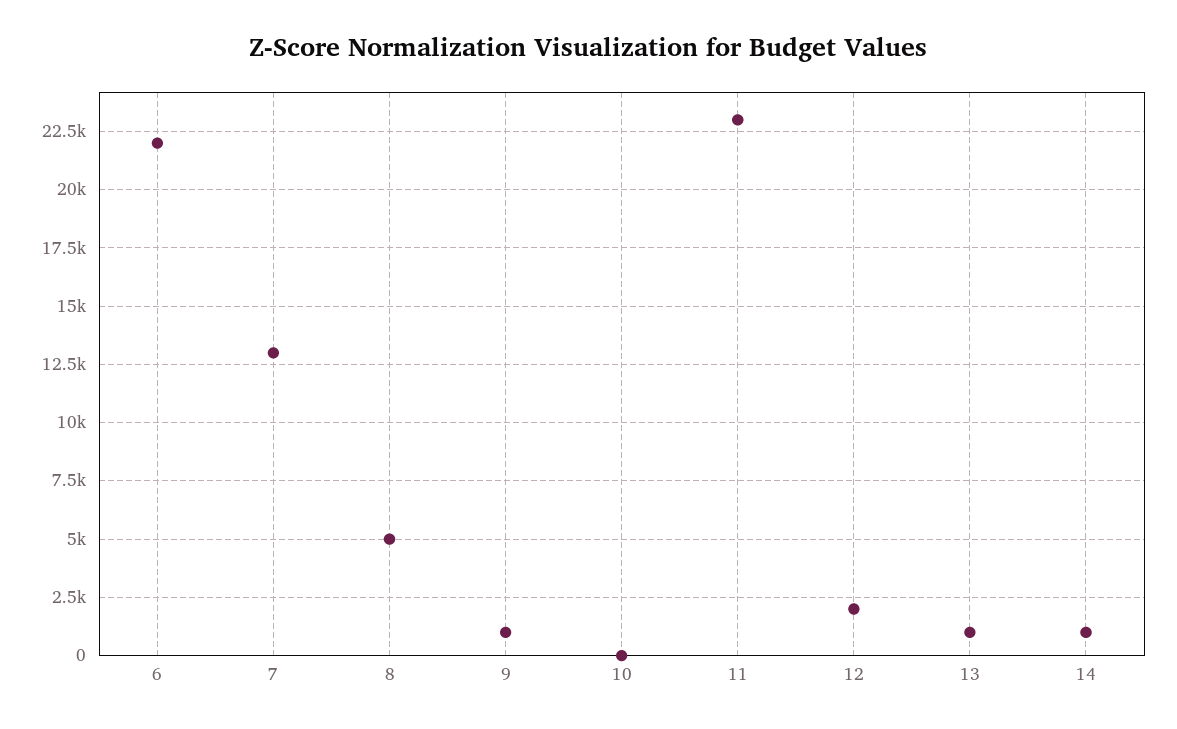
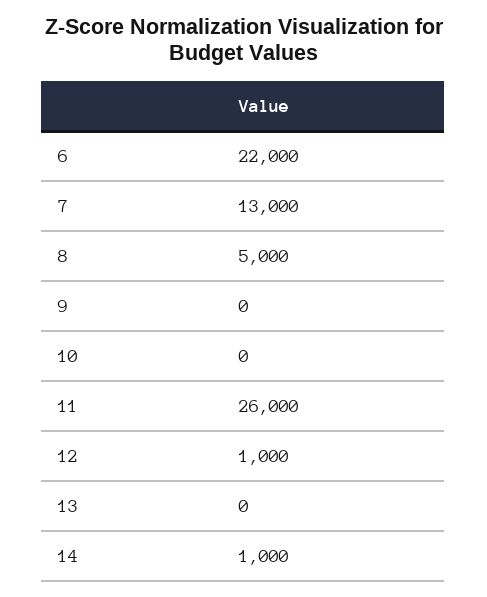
9: 1000 -> 0
11: 23000 -> 26000
12: 2000 -> 1000
13: 1000 -> 0

